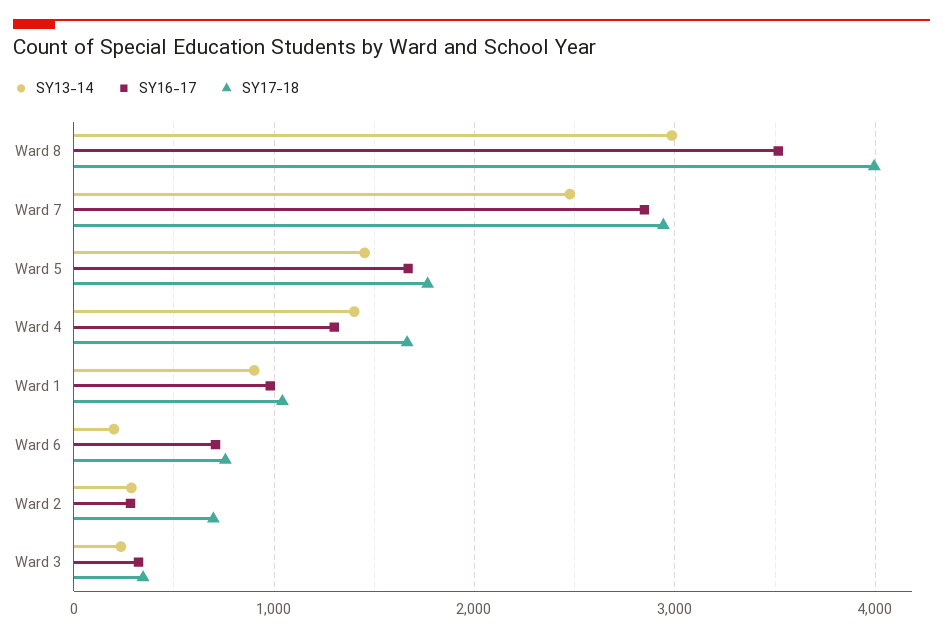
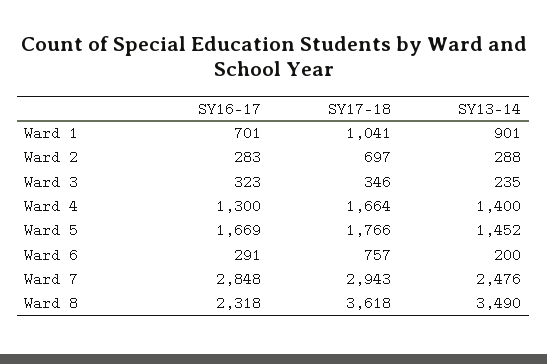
SY13-14, Ward 8: 3000 -> 3490
SY16-17, Ward 8: 3500 -> 2318
SY17-18, Ward 8: 4000 -> 3618
SY16-17, Ward 1: 1000 -> 701
SY16-17, Ward 6: 700 -> 291

